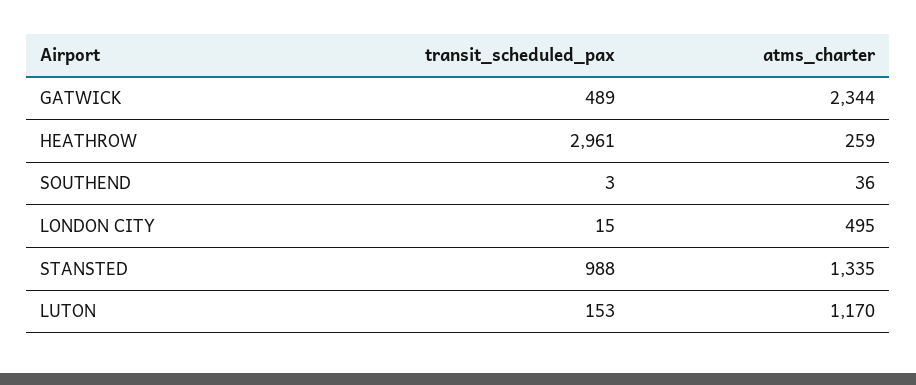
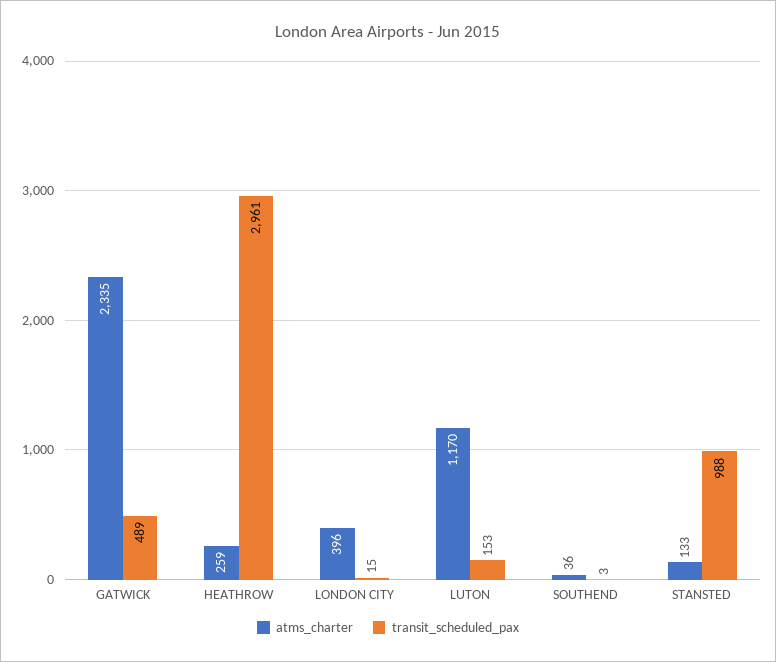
atms_charter, GATWICK: 2344 -> 2335
atms_charter, LONDON CITY: 495 -> 396
atms_charter, STANSTED: 1335 -> 133

